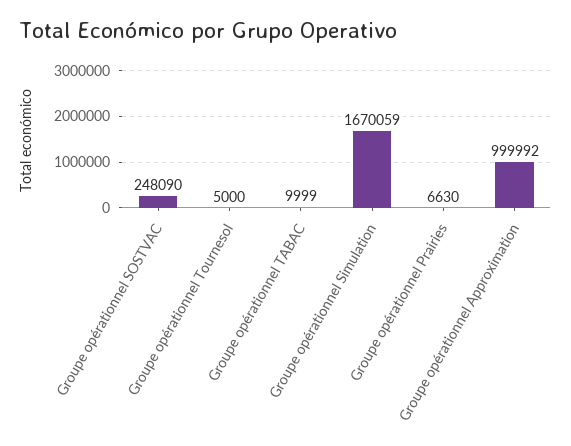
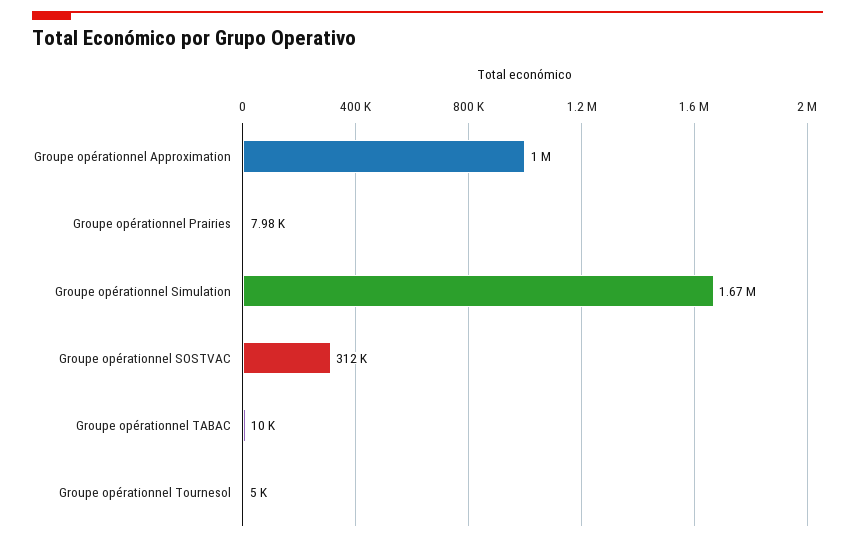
Groupe opérationnel SOSTVAC: 248090 -> 312000
Groupe opérationnel Prairies: 6630 -> 7980

